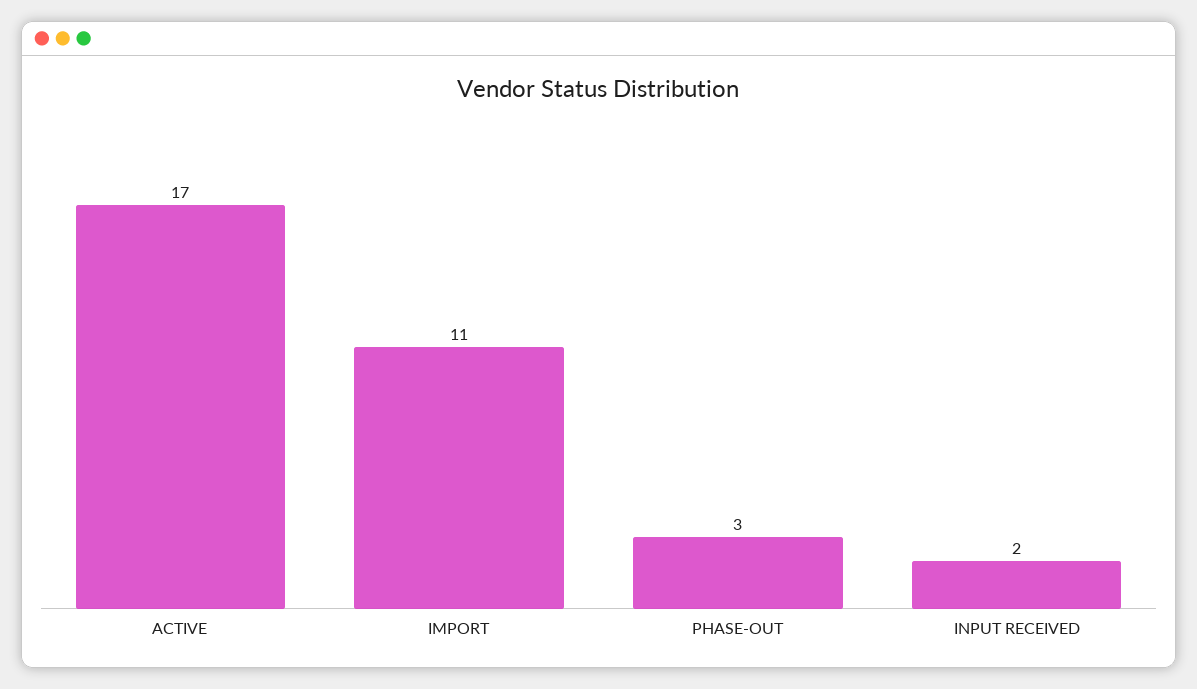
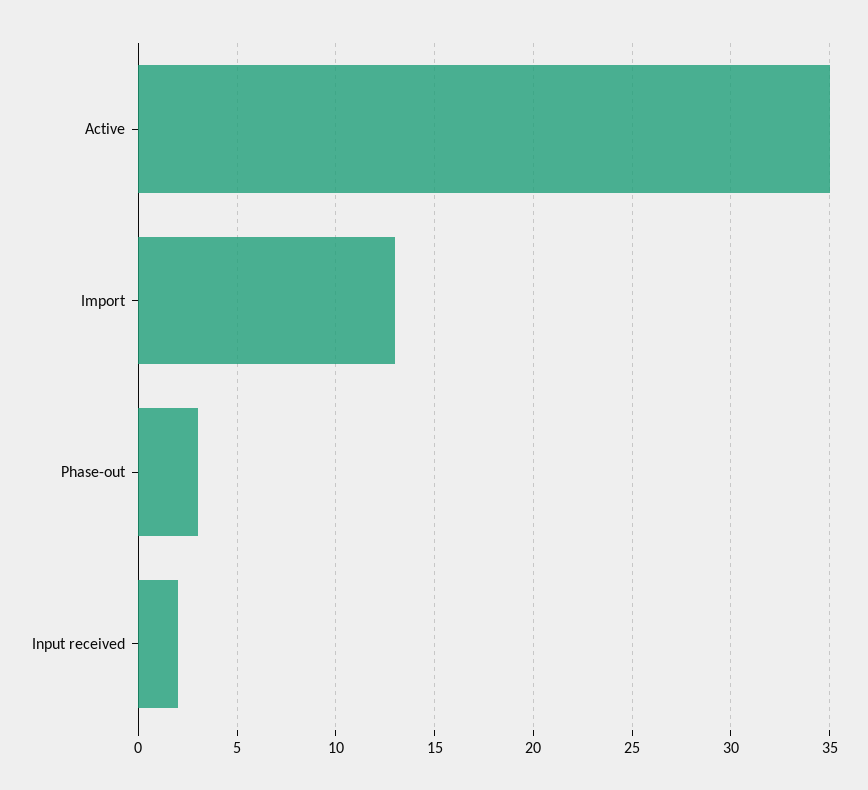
ACTIVE: 17 -> 35
IMPORT: 11 -> 13

